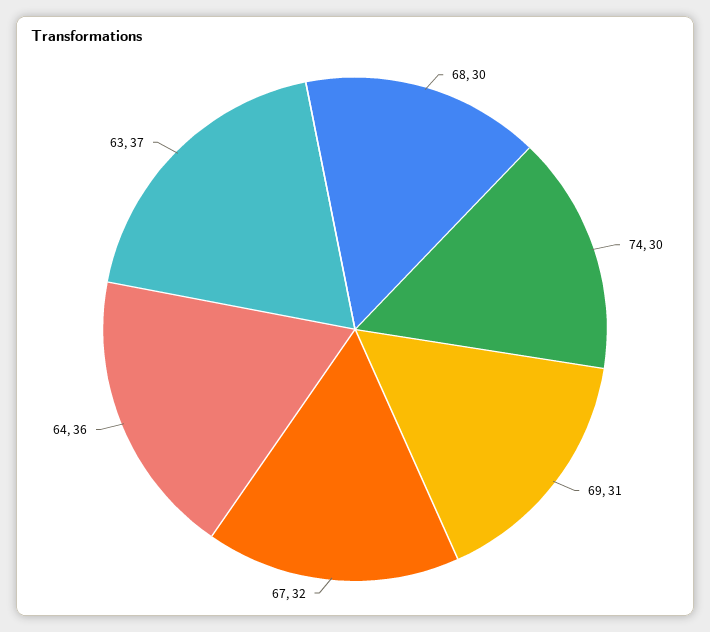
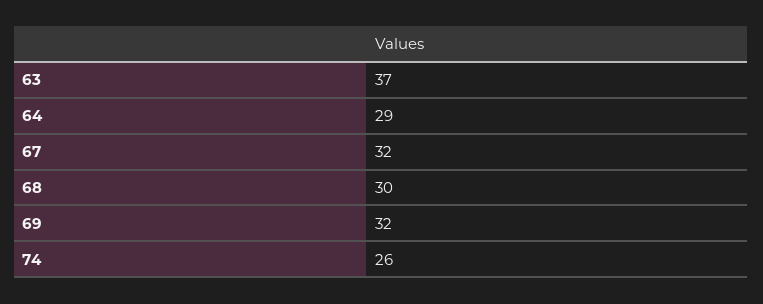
74: 30 -> 26
69: 31 -> 32
64: 36 -> 29

